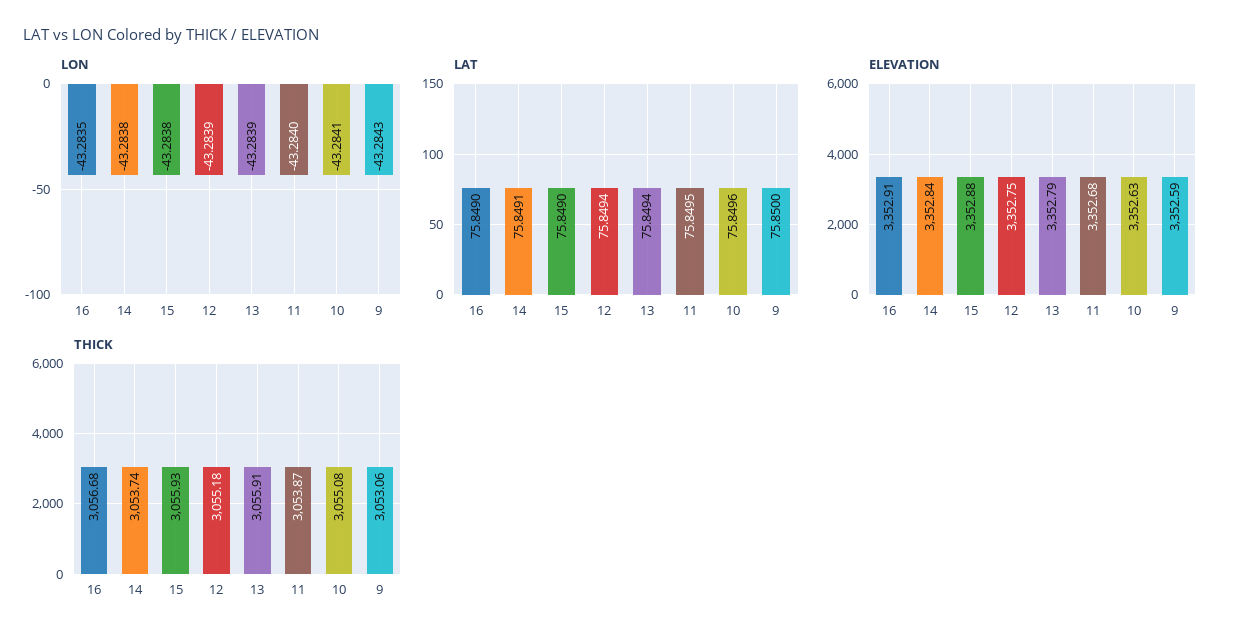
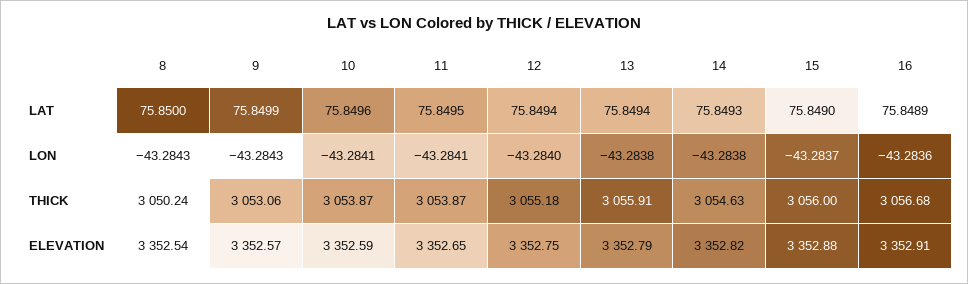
LON, 16: -43.2835 -> -43.2836
LON, 15: -43.2838 -> -43.2837
LON, 12: -43.2839 -> -43.284
LON, 13: -43.2839 -> -43.2838
LON, 11: -43.284 -> -43.2841
LAT, 16: 75.849 -> 75.8489
LAT, 14: 75.8491 -> 75.8493
LAT, 9: 75.85 -> 75.8499
ELEVATION, 14: 3352.84 -> 3352.82
ELEVATION, 11: 3352.68 -> 3352.65
ELEVATION, 10: 3352.63 -> 3352.59
ELEVATION, 9: 3352.59 -> 3352.57
THICK, 14: 3053.74 -> 3054.63
THICK, 15: 3055.93 -> 3056
THICK, 10: 3055.08 -> 3053.87
LAT, 8: none -> 75.85
LON, 8: none -> -43.2843
THICK, 8: none -> 3050.24
ELEVATION, 8: none -> 3352.54

